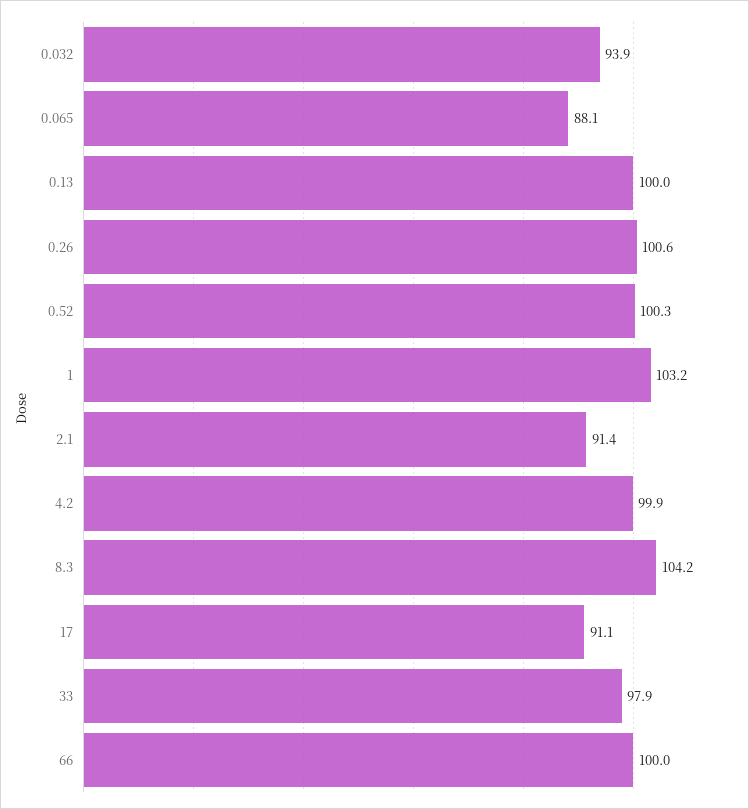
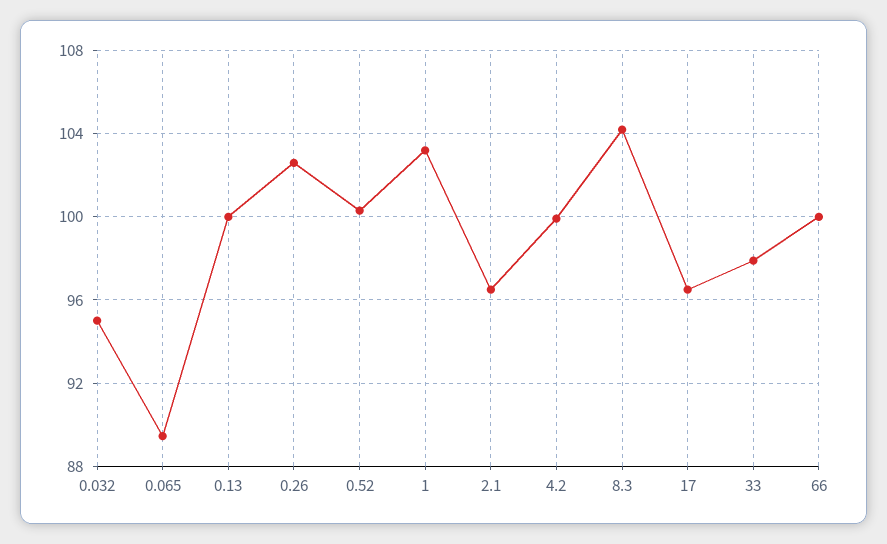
0.032: 93.9 -> 95
0.065: 88.1 -> 89.5
0.26: 100.6 -> 102.5
2.1: 91.4 -> 96.5
17: 91.1 -> 96.5

